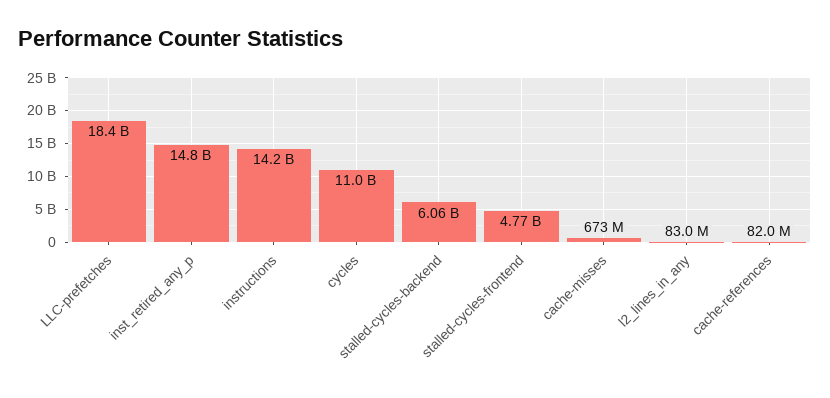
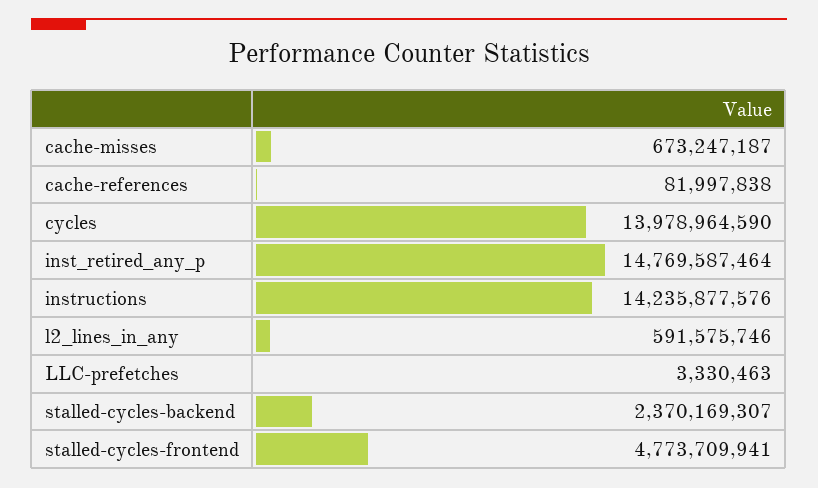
LLC-prefetches: 18400000000 -> 3330463
cycles: 11000000000 -> 13978964590
stalled-cycles-backend: 6060000000 -> 2370169307
l2_lines_in_any: 83000000 -> 591575746

